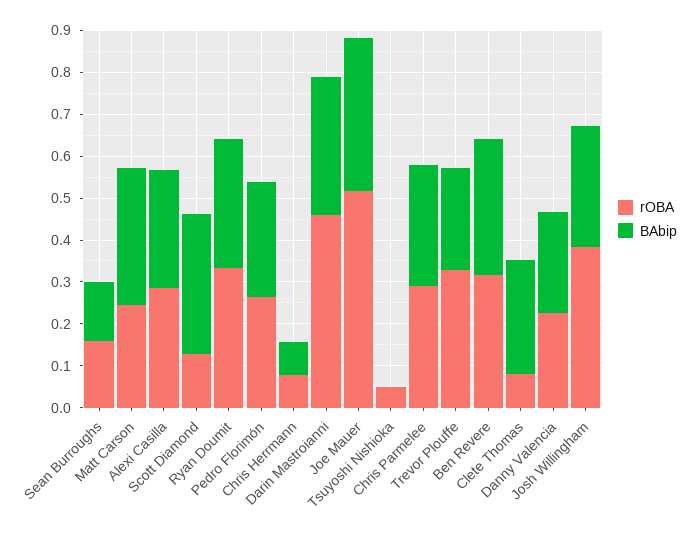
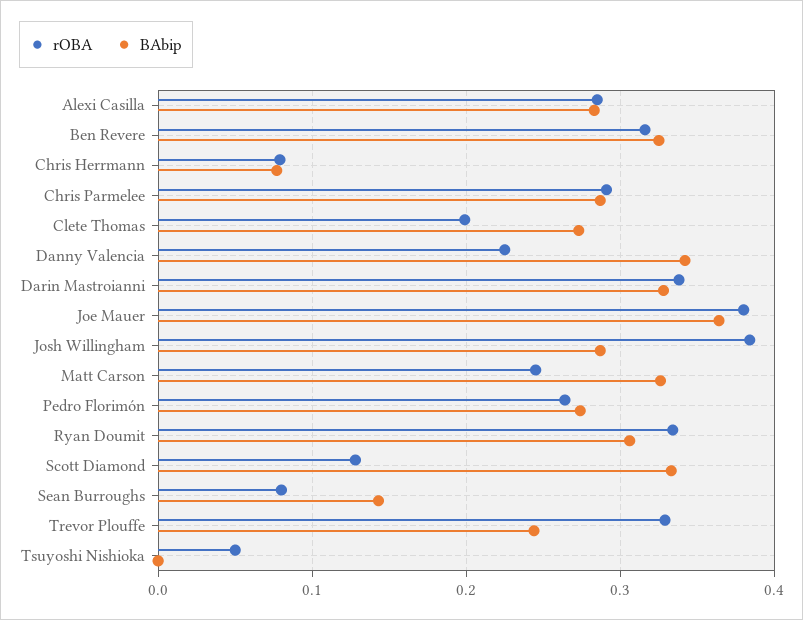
rOBA, Sean Burroughs: 0.16 -> 0.08
rOBA, Darin Mastroianni: 0.46 -> 0.34
rOBA, Joe Mauer: 0.52 -> 0.38
rOBA, Clete Thomas: 0.08 -> 0.2
BAbip, Danny Valencia: 0.24 -> 0.34

